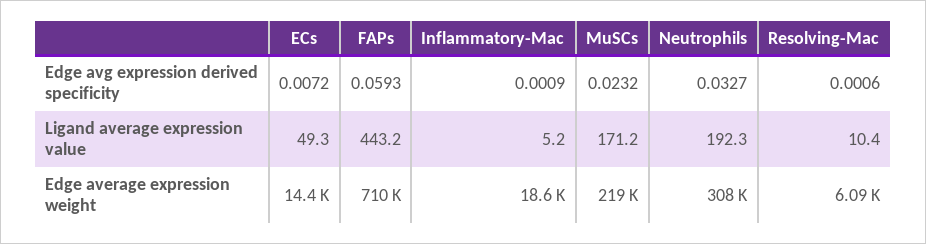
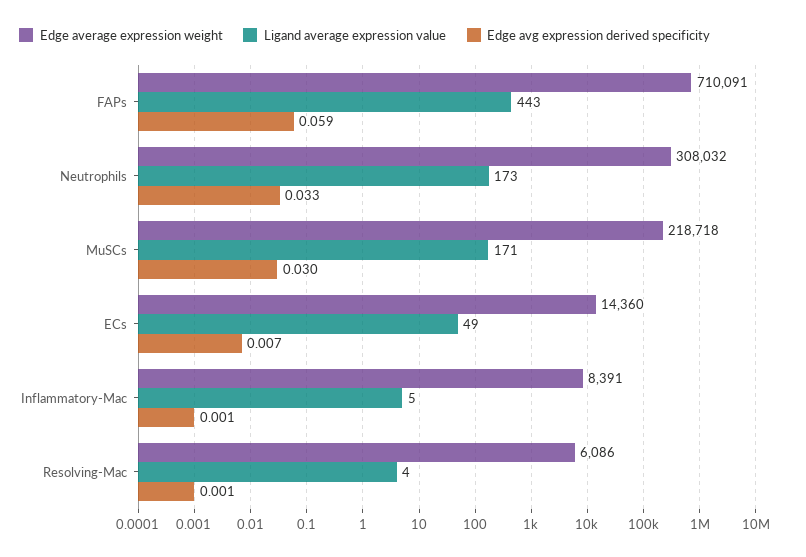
Edge avg expression derived specificity, MuSCs: 0.0232 -> 0.03
Ligand average expression value, Neutrophils: 192.3 -> 173
Ligand average expression value, Resolving-Mac: 10.4 -> 4
Edge average expression weight, Inflammatory-Mac: 18600 -> 8391

